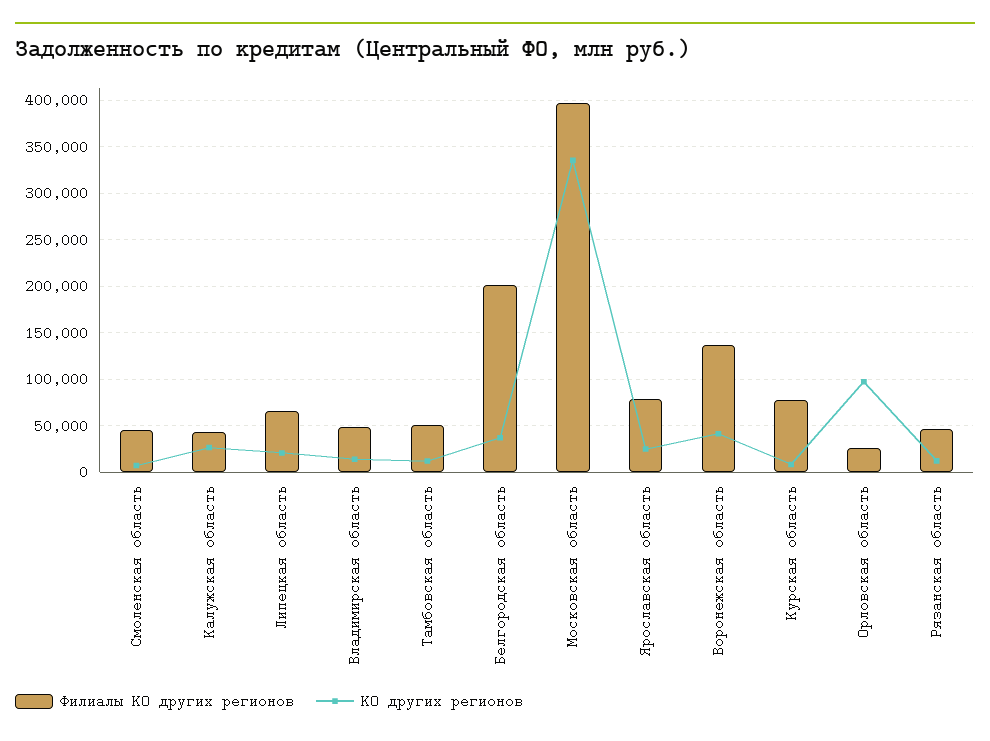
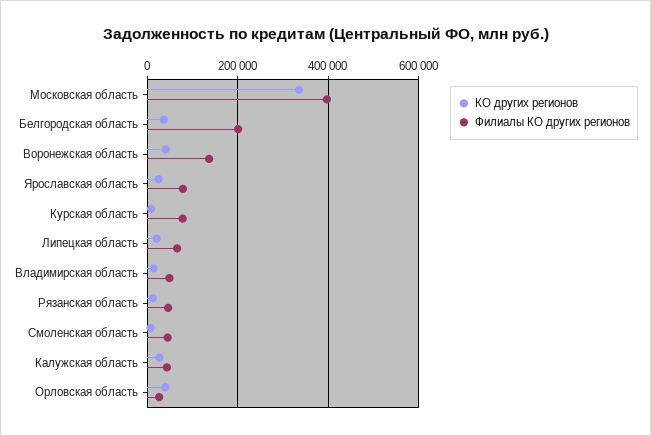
Филиалы КО других регионов, Тамбовская область: 50000 -> none
КО других регионов, Тамбовская область: 10000 -> none
КО других регионов, Орловская область: 100000 -> 40000

